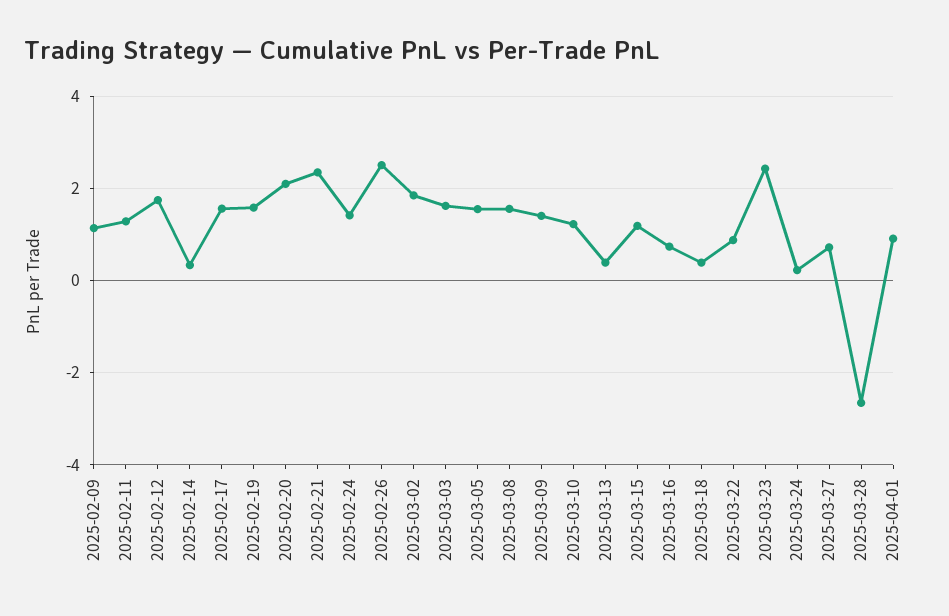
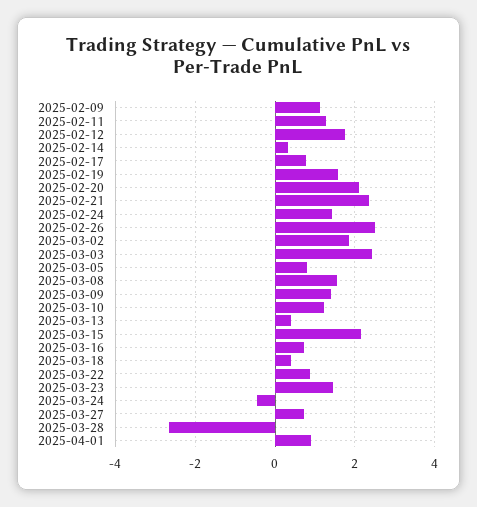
2025-02-17: 1.6 -> 0.8
2025-03-03: 1.6 -> 2.4
2025-03-05: 1.6 -> 0.8
2025-03-15: 1.2 -> 2.2
2025-03-23: 2.4 -> 1.4
2025-03-24: 0.2 -> -0.4

